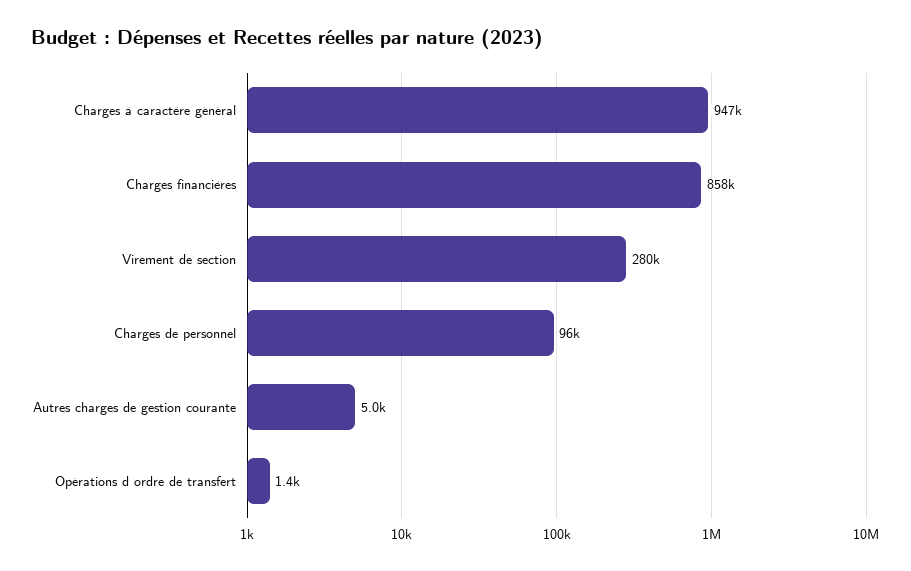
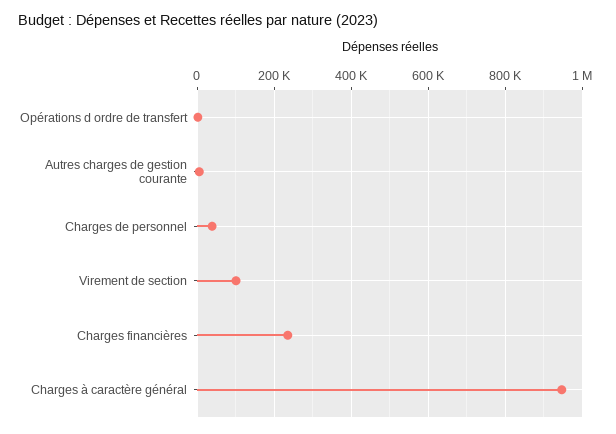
Charges financières: 858000 -> 240000
Virement de section: 280000 -> 100000
Charges de personnel: 96000 -> 40000

